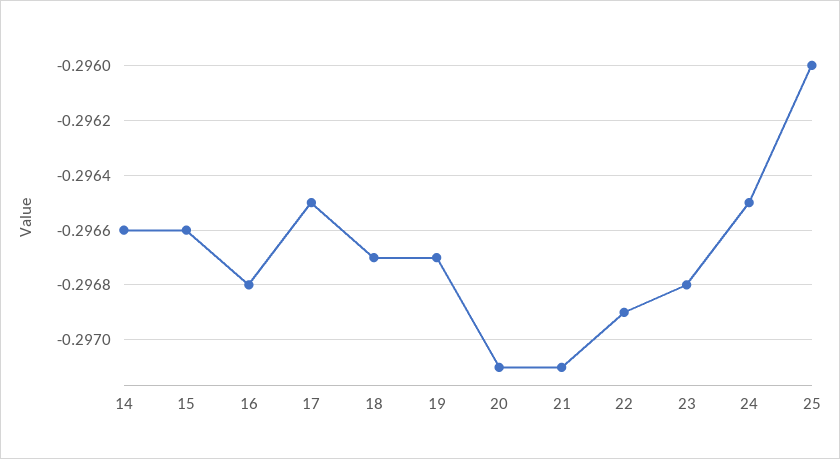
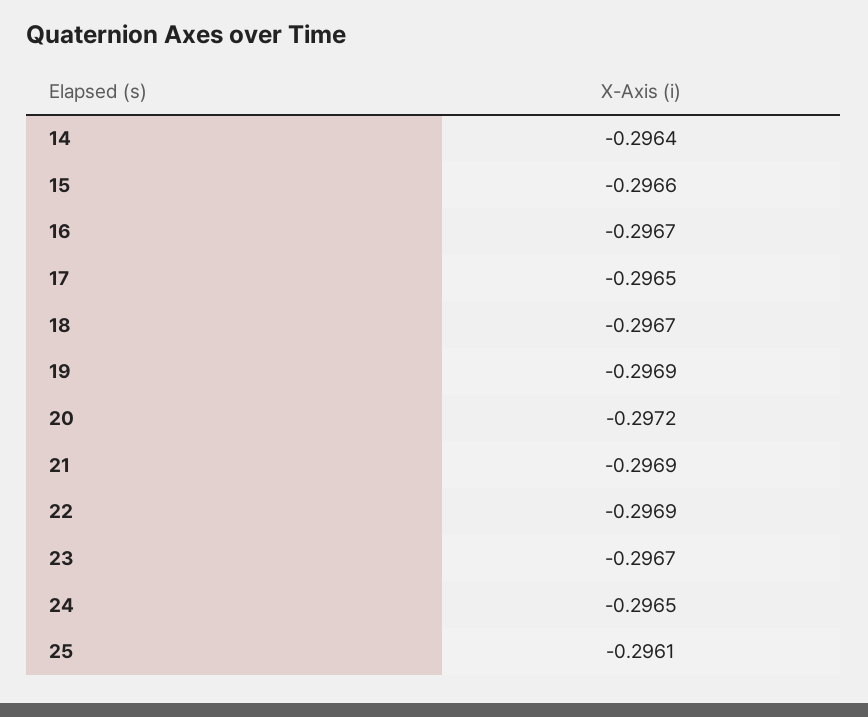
14: -0.2966 -> -0.2964
16: -0.2968 -> -0.2967
19: -0.2967 -> -0.2969
20: -0.2971 -> -0.2972
21: -0.2971 -> -0.2969
23: -0.2968 -> -0.2967
25: -0.296 -> -0.2961

